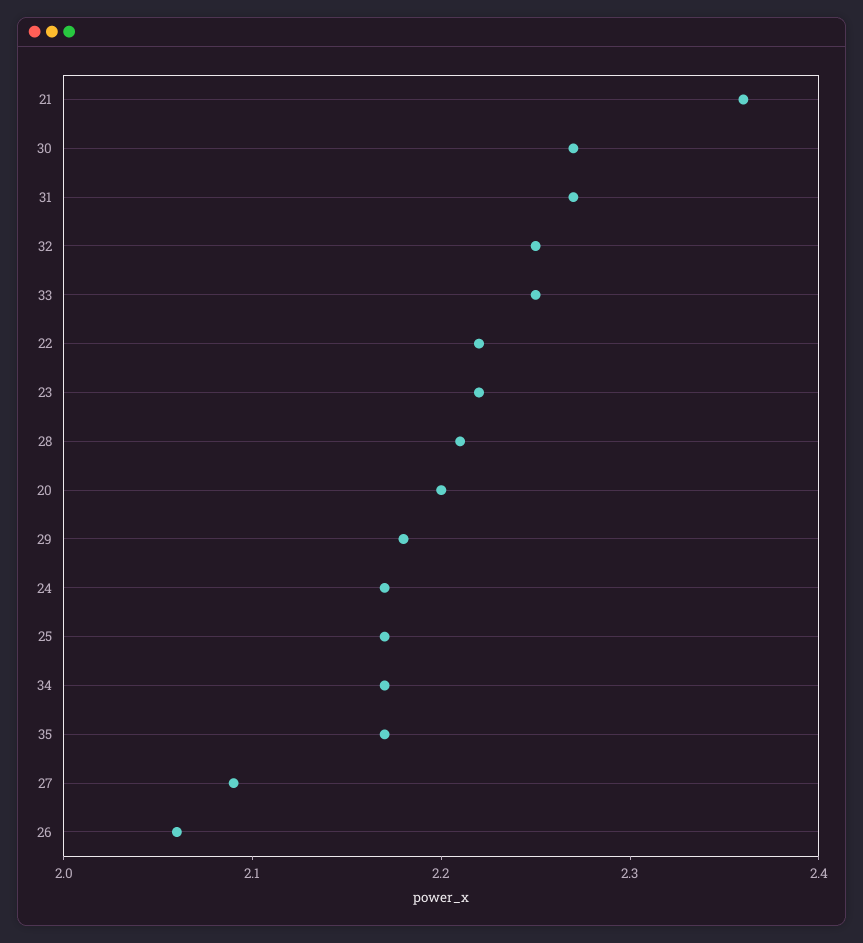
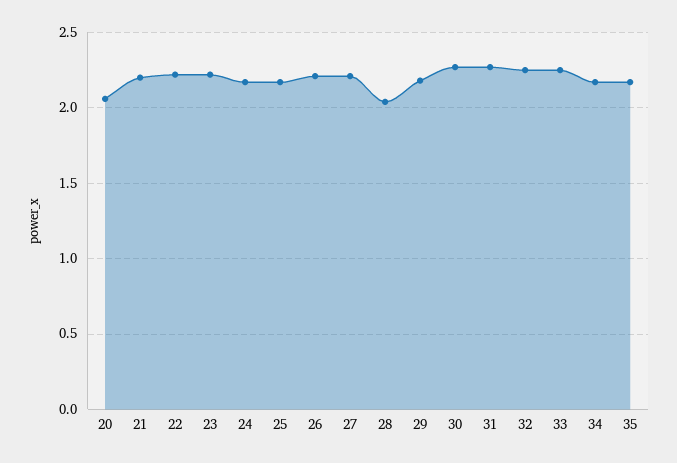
21: 2.36 -> 2.2
28: 2.21 -> 2.05
20: 2.2 -> 2.05
27: 2.09 -> 2.2
26: 2.06 -> 2.2

